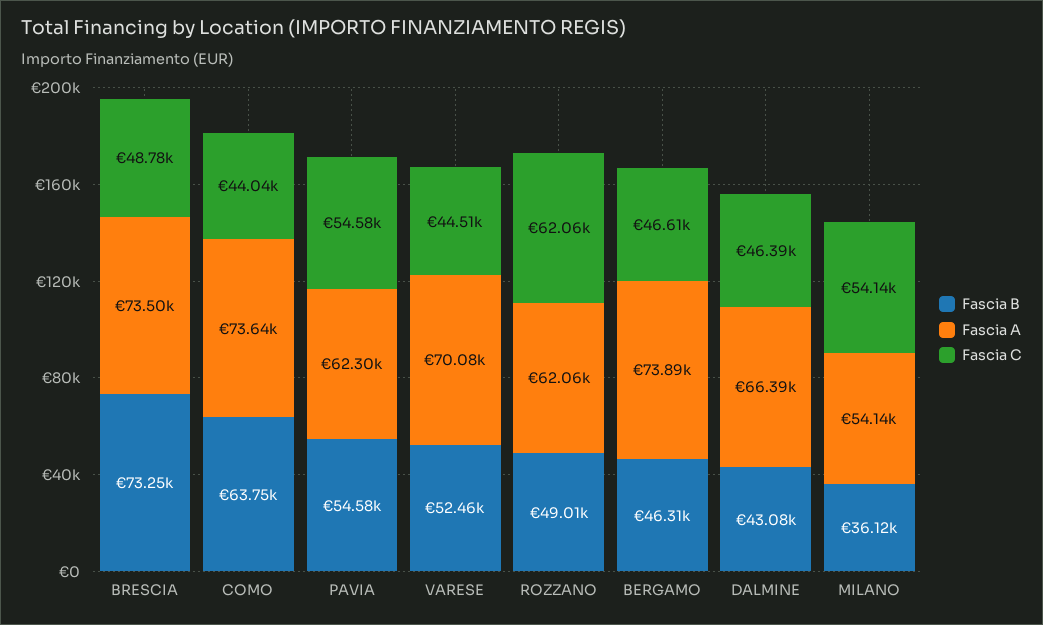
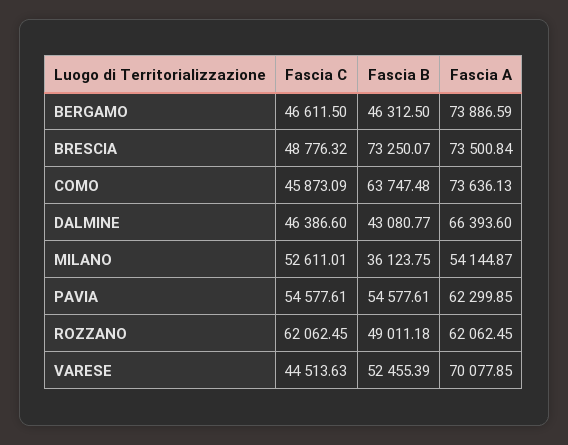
Fascia C, COMO: 44040 -> 45873.09
Fascia C, MILANO: 54140 -> 52611.01

